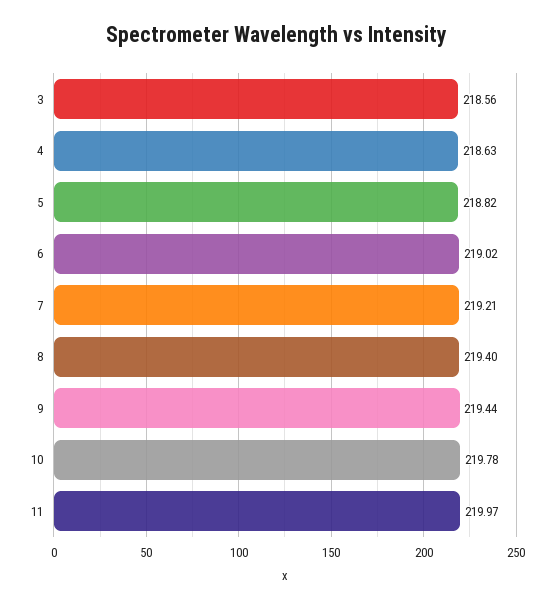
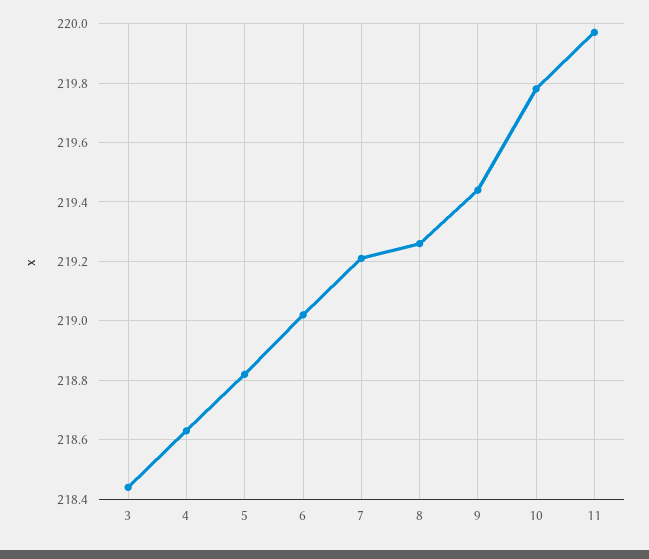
3: 218.56 -> 218.45
8: 219.4 -> 219.25

